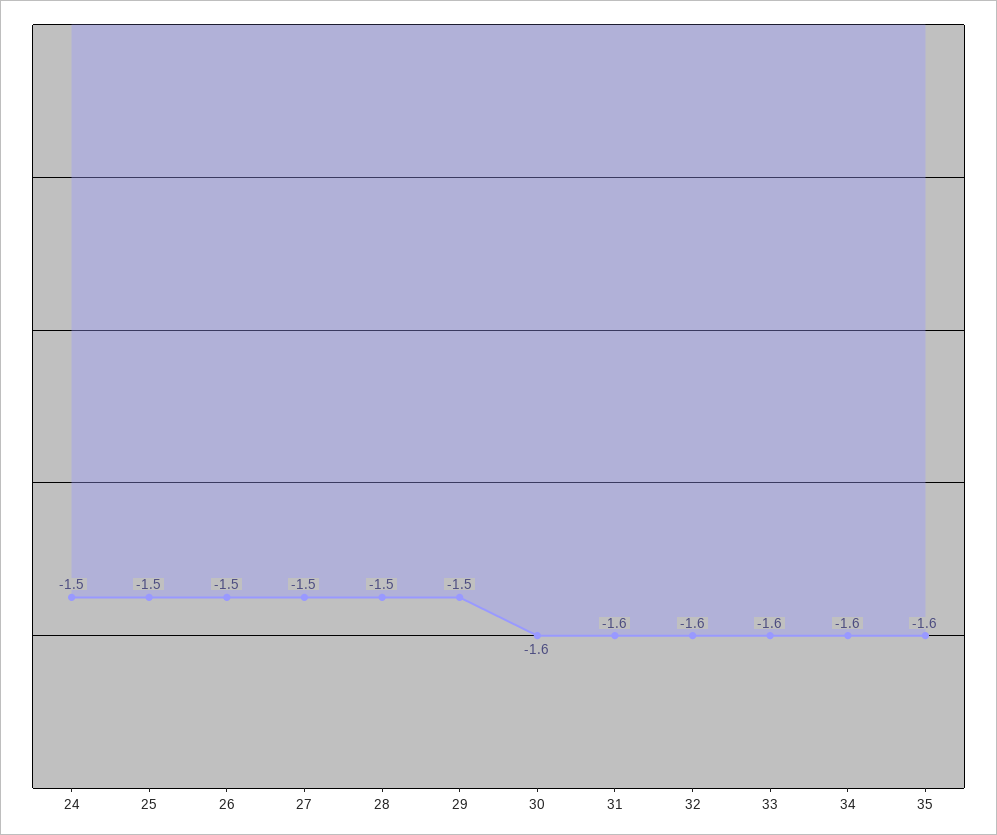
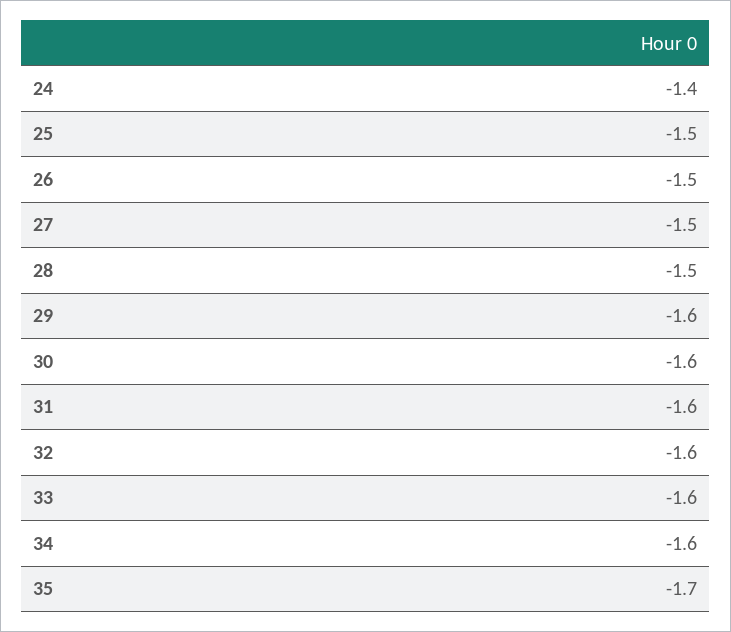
24: -1.5 -> -1.4
29: -1.5 -> -1.6
35: -1.6 -> -1.7

